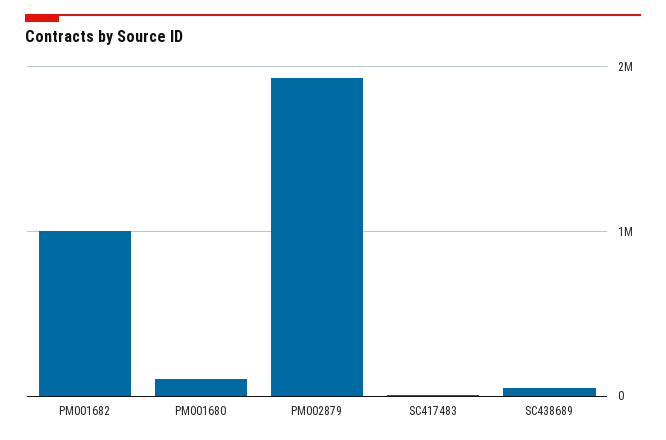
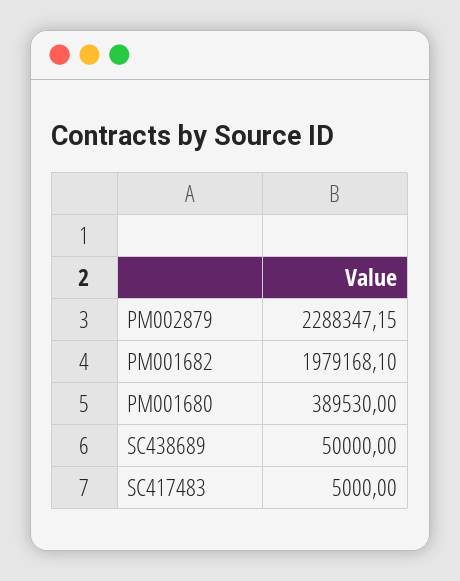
PM001682: 1000000 -> 1979168.1
PM001680: 100000 -> 389530
PM002879: 1900000 -> 2288347.15

